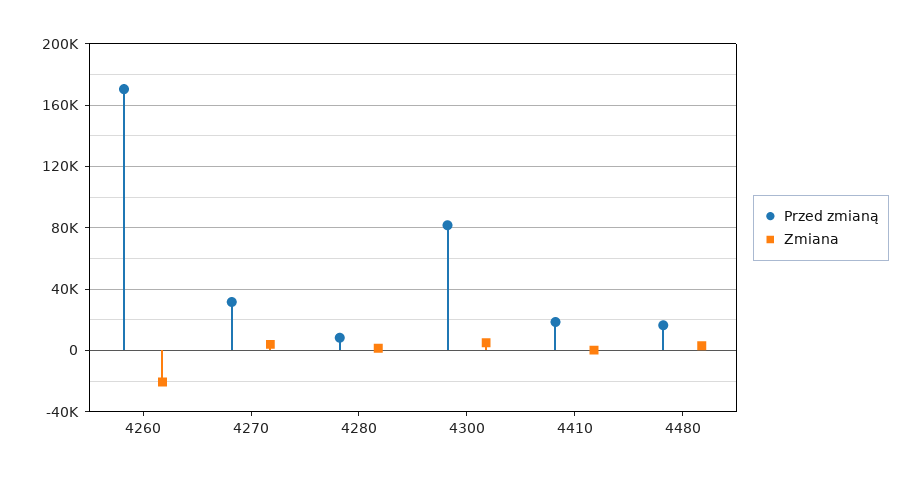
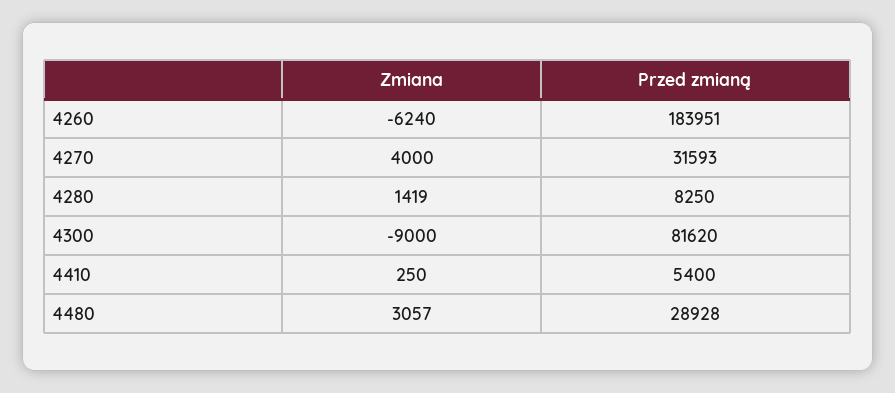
Przed zmianą, 4260: 170000 -> 183951
Zmiana, 4260: -20000 -> -6240
Zmiana, 4300: 5000 -> -9000
Przed zmianą, 4410: 20000 -> 5400
Przed zmianą, 4480: 15000 -> 28928

